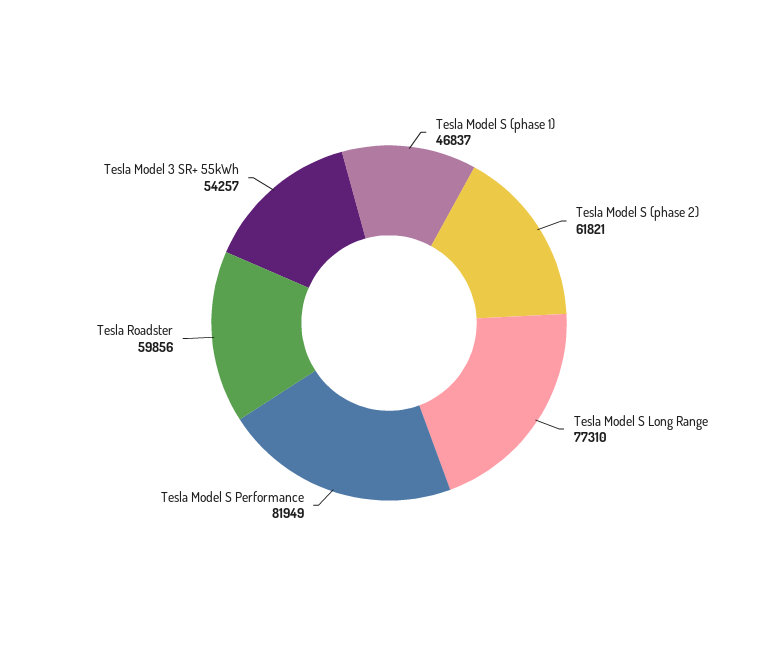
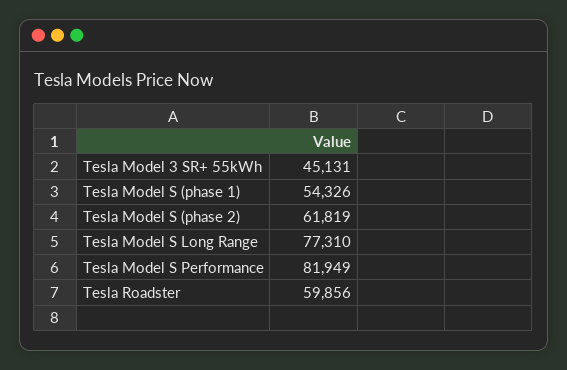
Tesla Model S (phase 1): 46837 -> 54326
Tesla Model S (phase 2): 61821 -> 61819
Tesla Model 3 SR+ 55kWh: 54257 -> 45131

